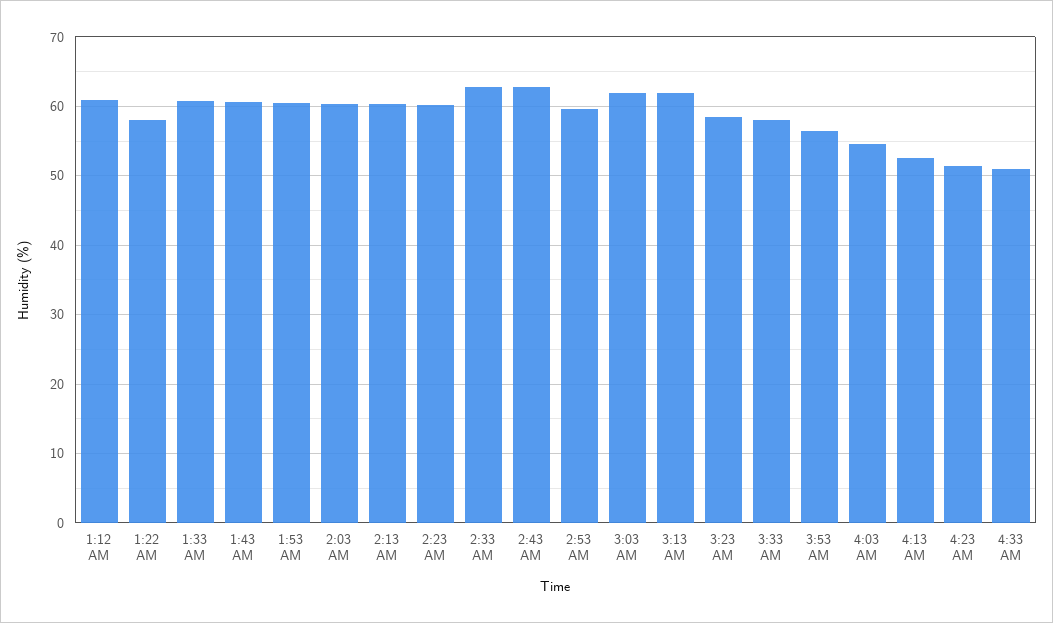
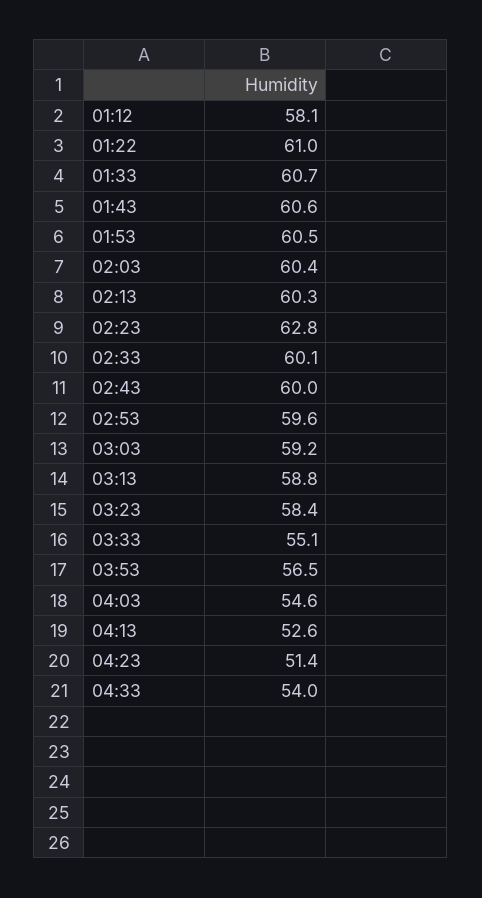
1:12 AM: 61 -> 58.1
1:22 AM: 58 -> 61
2:23 AM: 60 -> 62.8
2:33 AM: 63 -> 60.1
2:43 AM: 63 -> 60
3:03 AM: 62 -> 59.2
3:13 AM: 62 -> 58.8
3:33 AM: 58 -> 55.1
4:33 AM: 51 -> 54

